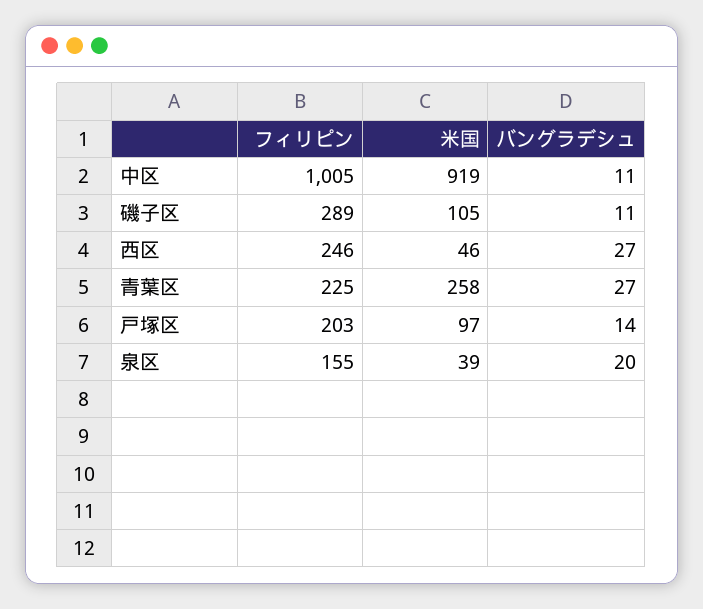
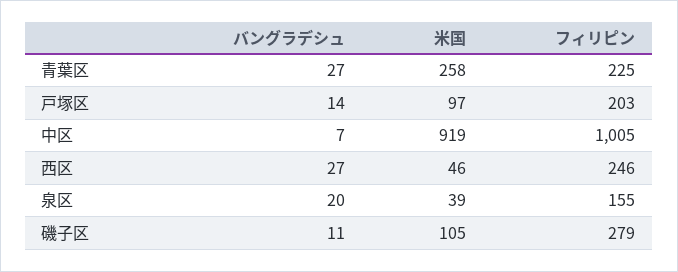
バングラデシュ, 中区: 11 -> 7
フィリピン, 磯子区: 289 -> 279

